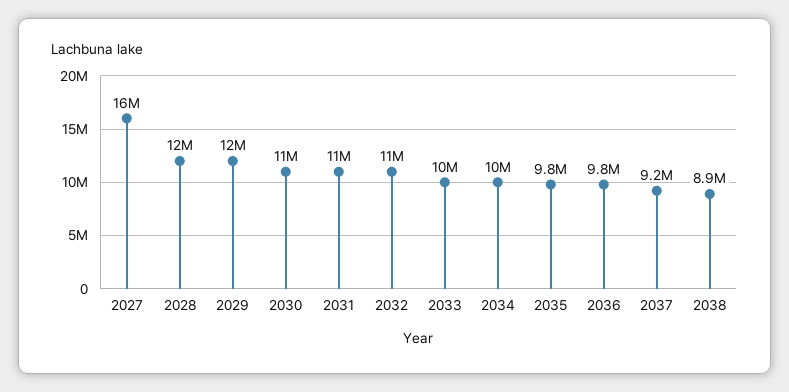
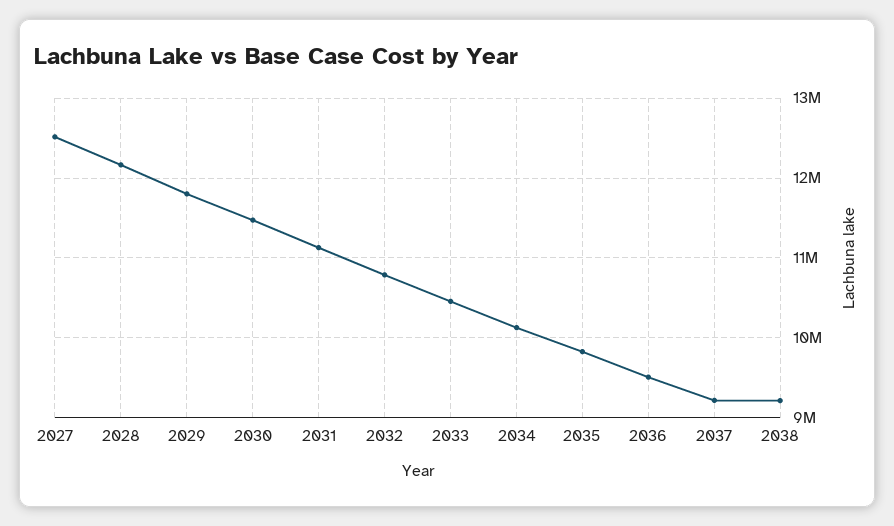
2027: 16000000 -> 12500000
2036: 9800000 -> 9500000
2038: 8900000 -> 9200000

